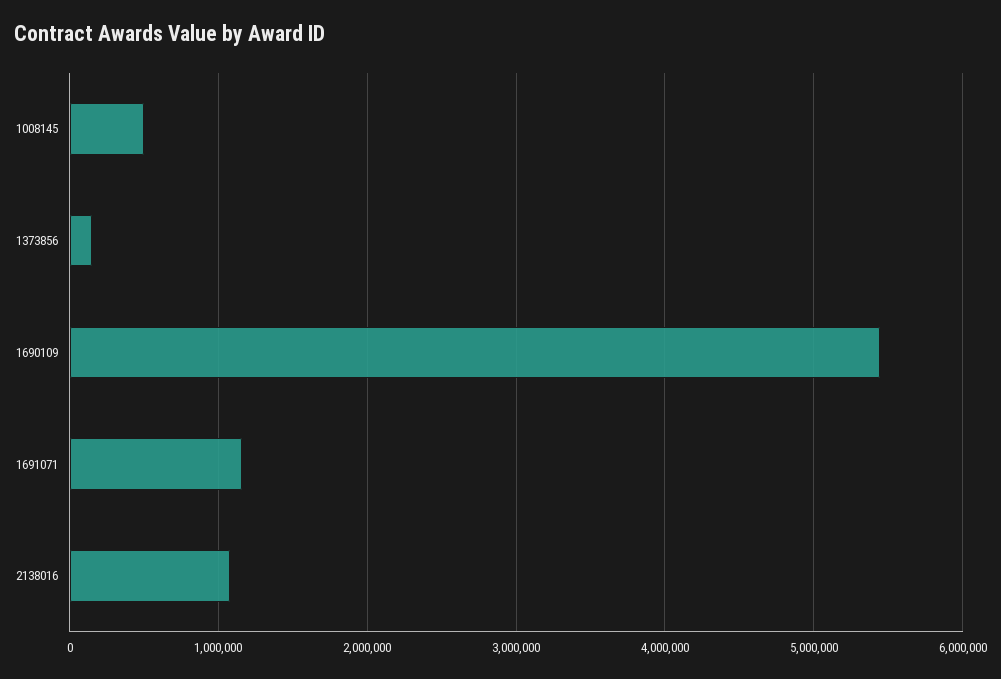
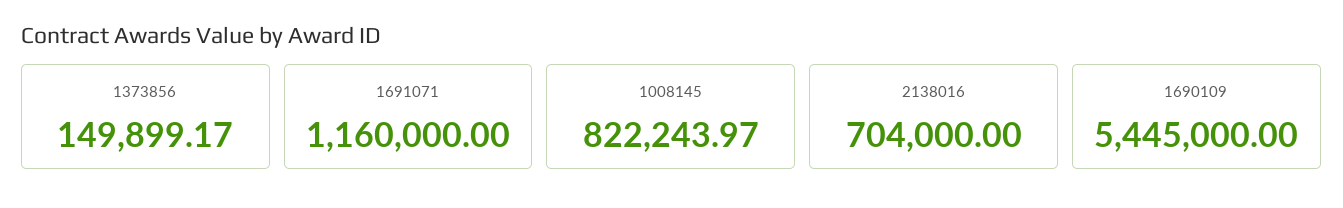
1008145: 500000 -> 822243.97
2138016: 1100000 -> 704000

